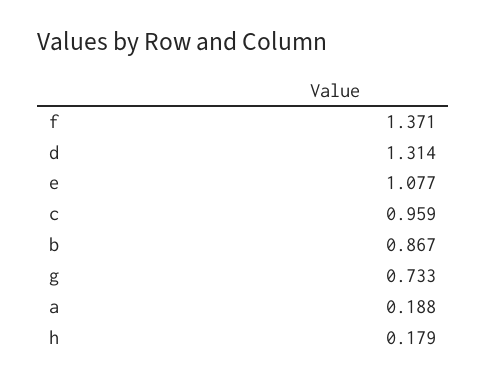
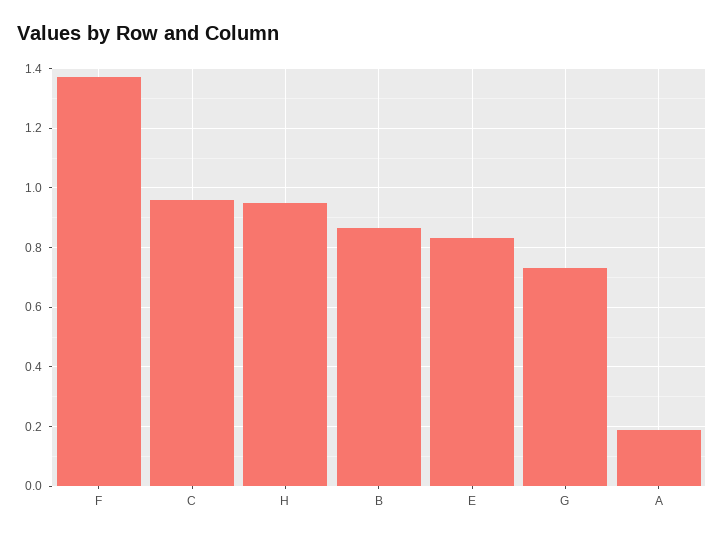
d: 1.314 -> none
e: 1.077 -> 0.825
h: 0.179 -> 0.95

